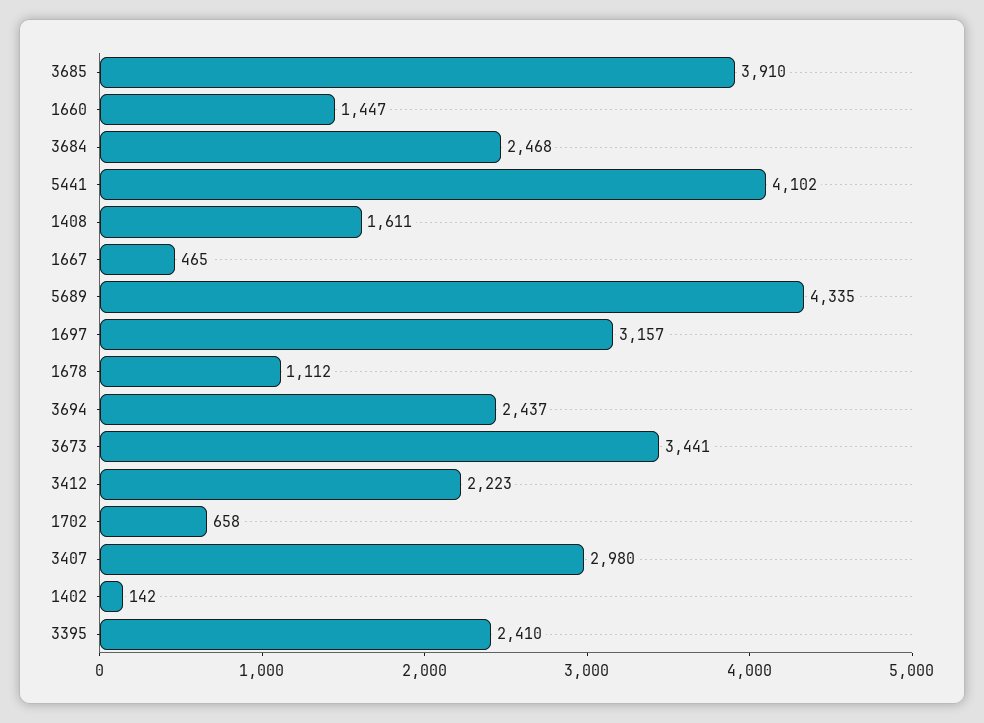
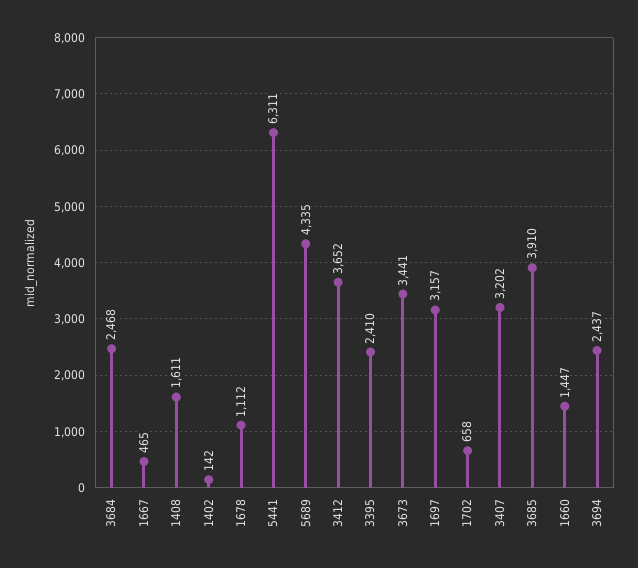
5441: 4102 -> 6311
3412: 2223 -> 3652
3407: 2980 -> 3202

